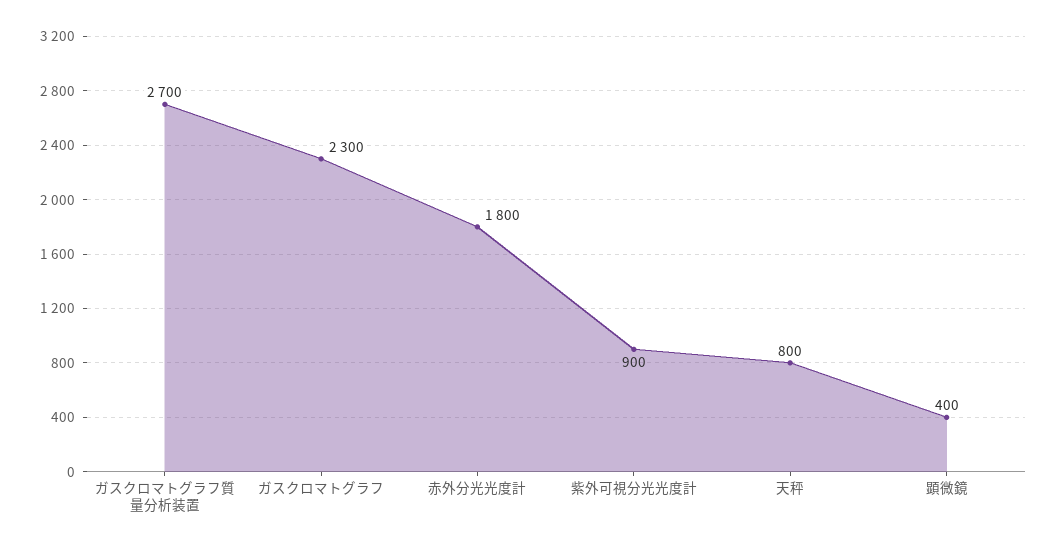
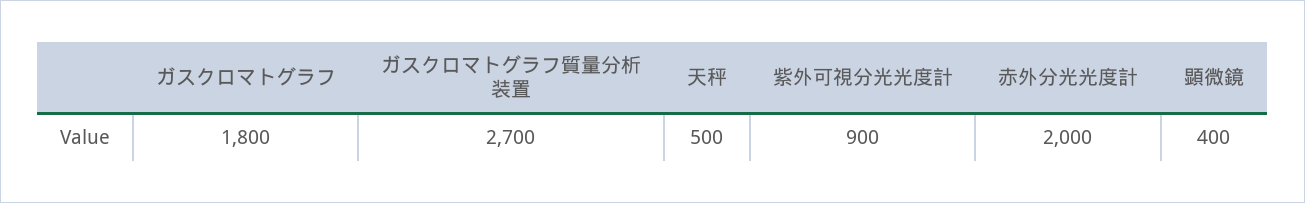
ガスクロマトグラフ: 2300 -> 1800
赤外分光光度計: 1800 -> 2000
天秤: 800 -> 500

